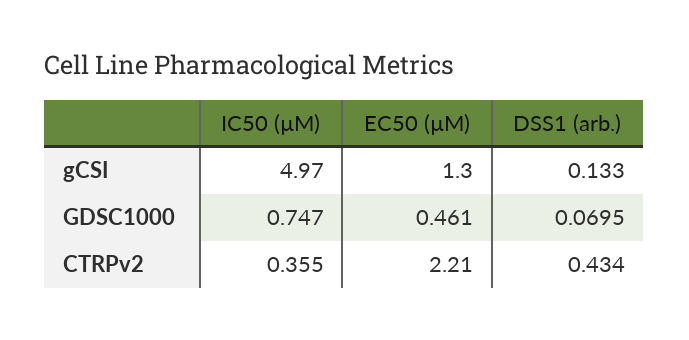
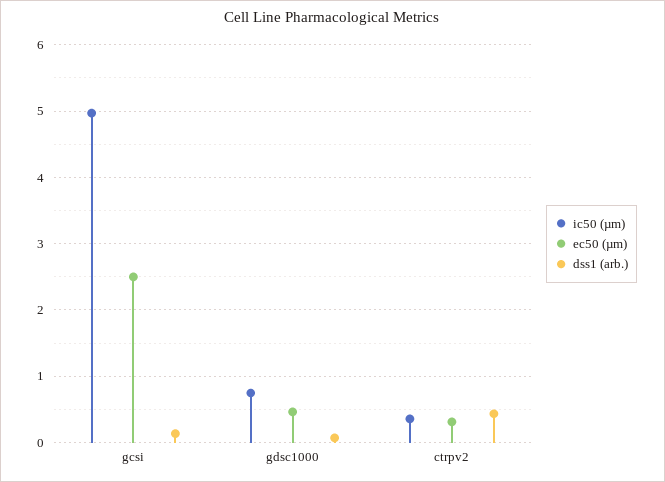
EC50 (µM), gCSI: 1.3 -> 2.5
EC50 (µM), CTRPv2: 2.21 -> 0.3

